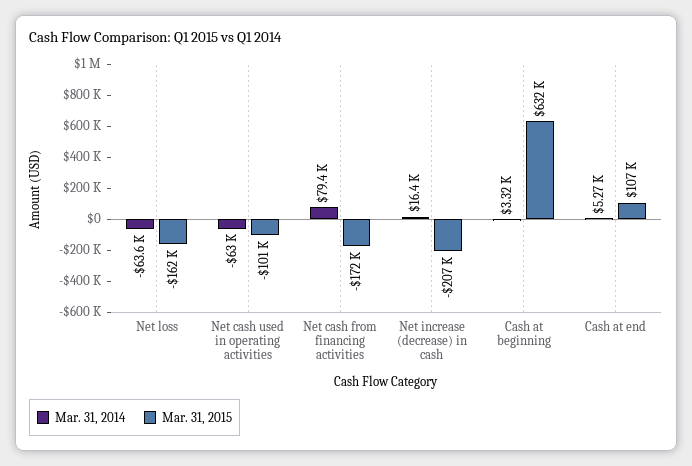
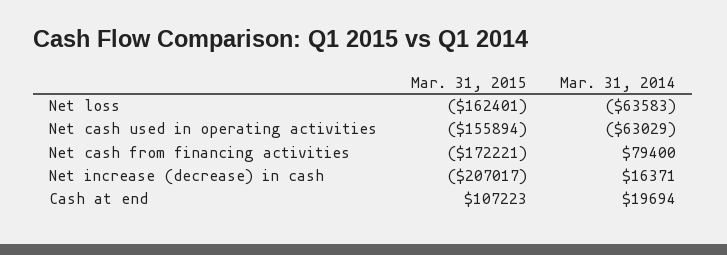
Mar. 31, 2015, Net cash used in operating activities: -101000 -> -155894
Mar. 31, 2014, Cash at beginning: 3320 -> none
Mar. 31, 2015, Cash at beginning: 632000 -> none
Mar. 31, 2014, Cash at end: 5270 -> 19694

